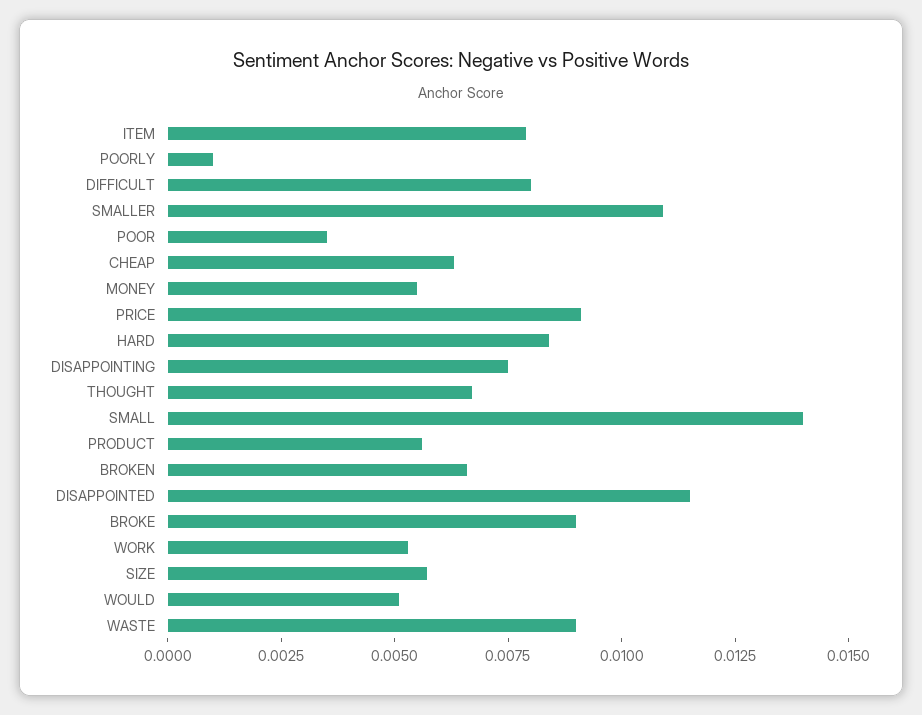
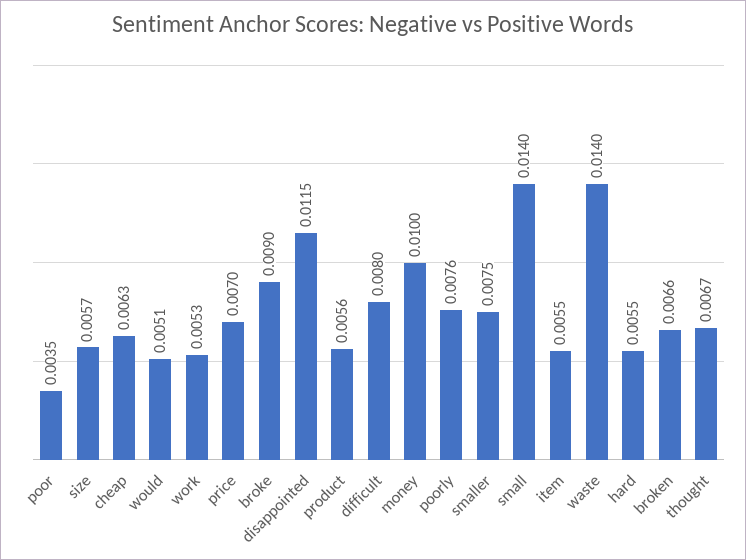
ITEM: 0.008 -> 0.0055
POORLY: 0.001 -> 0.0076
SMALLER: 0.011 -> 0.0075
MONEY: 0.0055 -> 0.01
PRICE: 0.009 -> 0.007
HARD: 0.0085 -> 0.0055
DISAPPOINTING: 0.0075 -> none
WASTE: 0.009 -> 0.014

